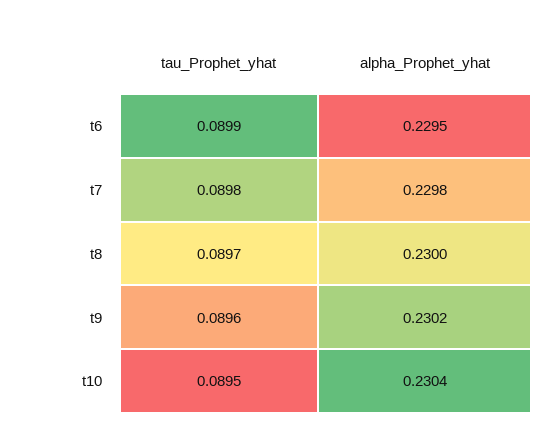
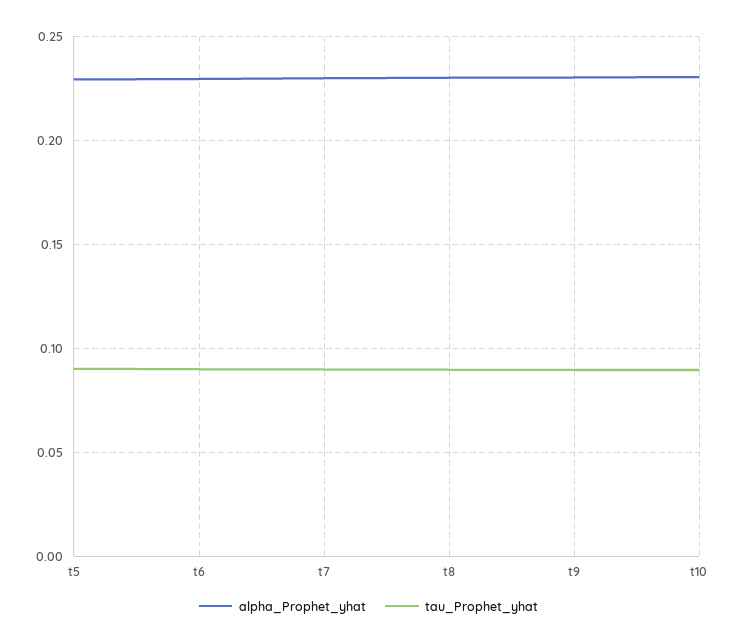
alpha_Prophet_yhat, t5: none -> 0.23
tau_Prophet_yhat, t5: none -> 0.09

